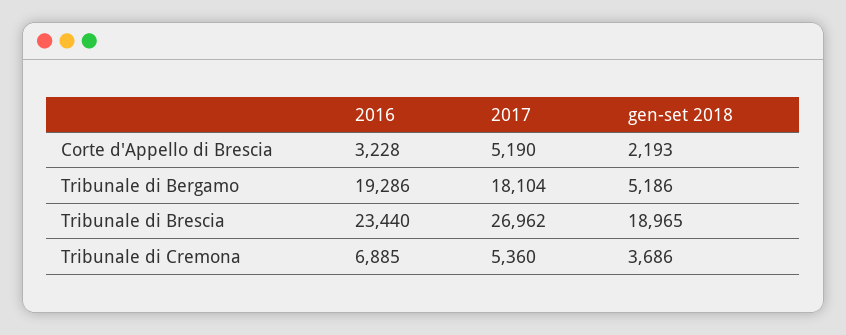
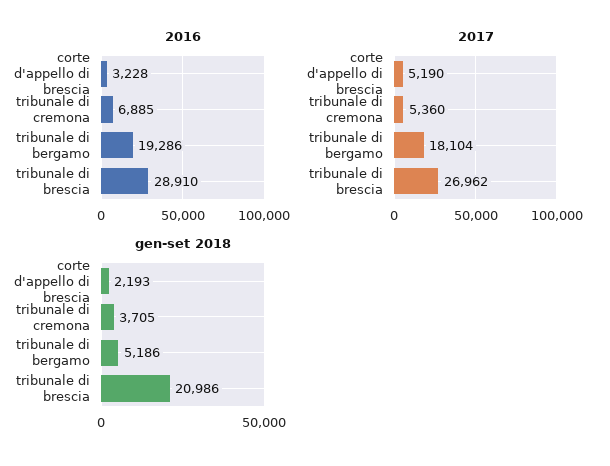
2016, Tribunale di Brescia: 23440 -> 28910
gen-set 2018, Tribunale di Brescia: 18965 -> 20986
gen-set 2018, Tribunale di Cremona: 3686 -> 3705

